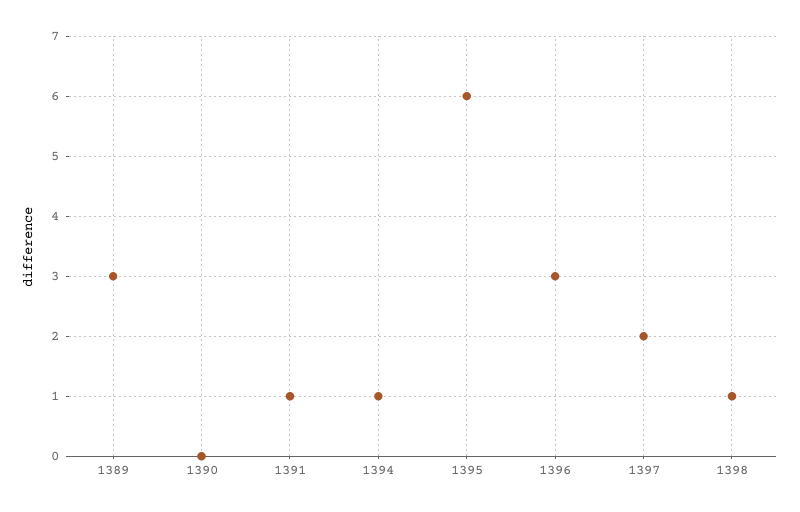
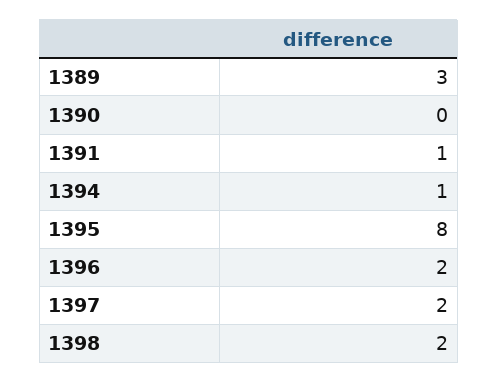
1395: 6 -> 8
1396: 3 -> 2
1398: 1 -> 2

